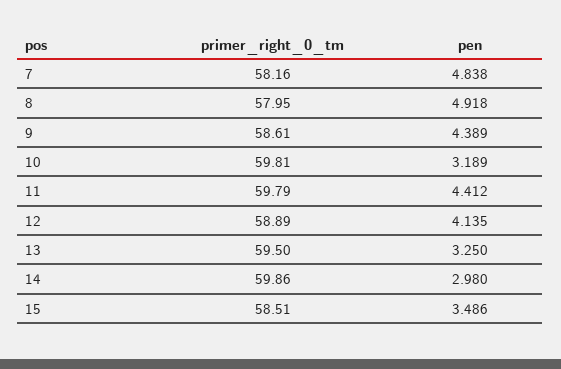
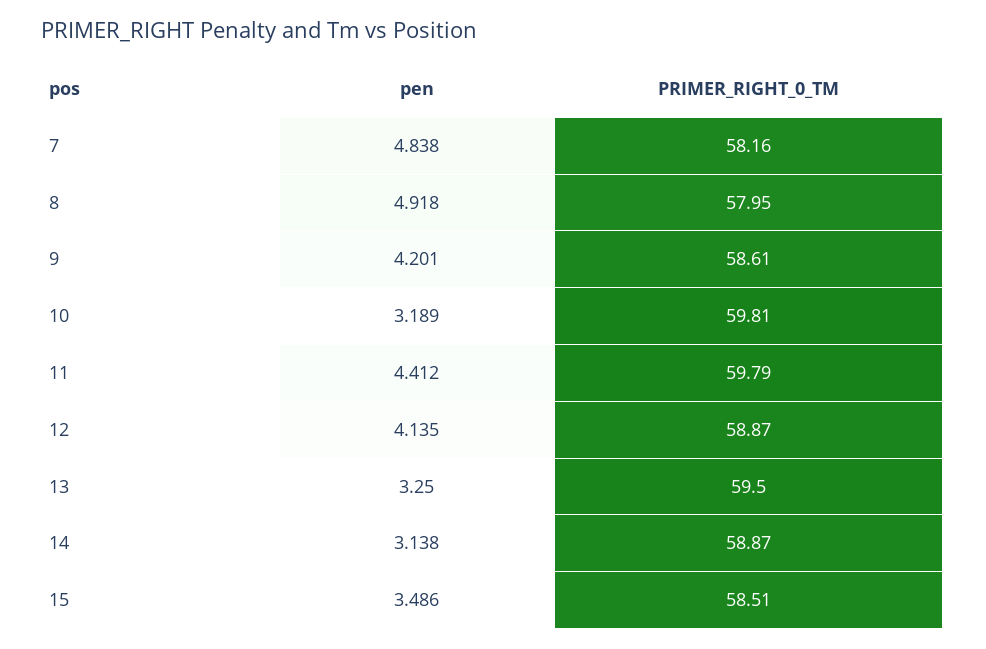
pen, 9: 4.389 -> 4.201
primer_right_0_tm, 12: 58.89 -> 58.87
primer_right_0_tm, 14: 59.86 -> 58.87
pen, 14: 2.98 -> 3.138

